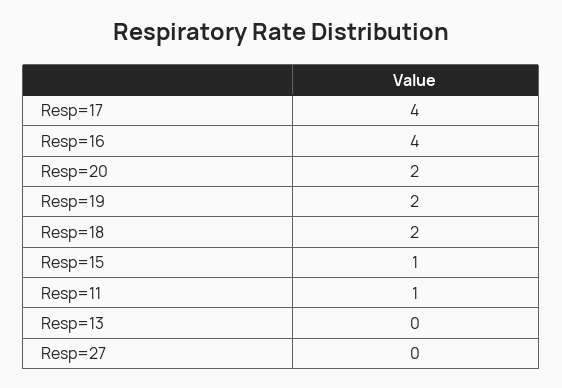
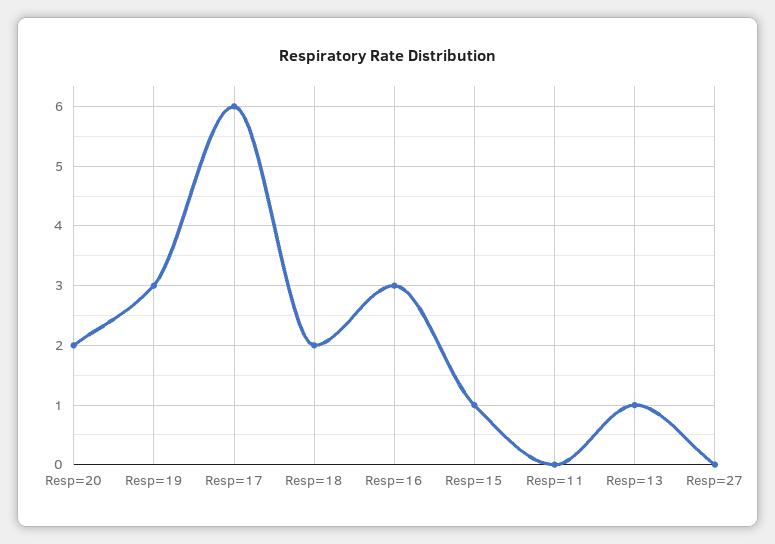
Resp=17: 4 -> 6
Resp=16: 4 -> 3
Resp=19: 2 -> 3
Resp=11: 1 -> 0
Resp=13: 0 -> 1

